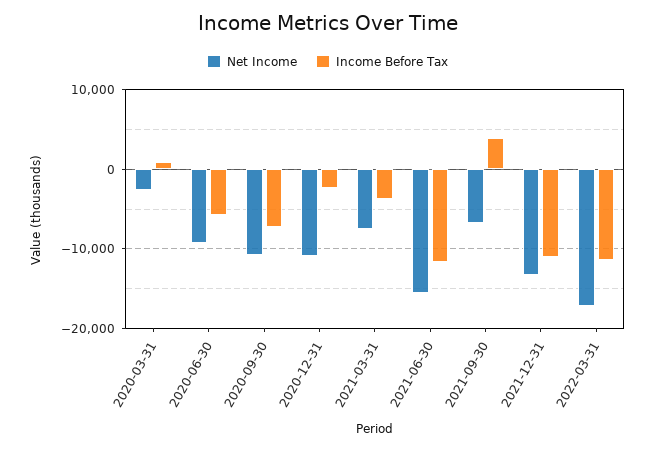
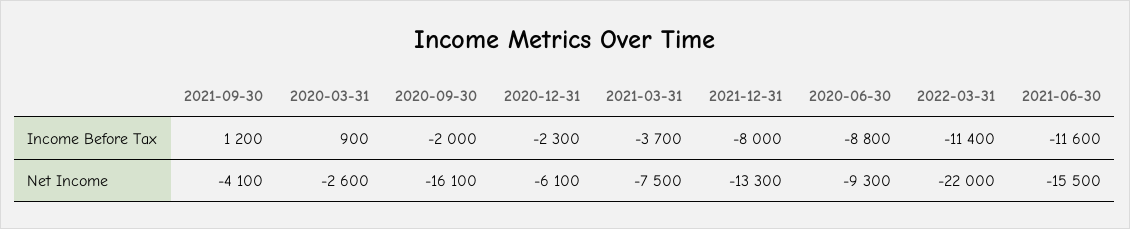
Income Before Tax, 2020-06-30: -6000 -> -8800
Net Income, 2020-09-30: -11000 -> -16100
Income Before Tax, 2020-09-30: -7000 -> -2000
Net Income, 2020-12-31: -11000 -> -6100
Net Income, 2021-09-30: -7000 -> -4100
Income Before Tax, 2021-09-30: 4000 -> 1200
Income Before Tax, 2021-12-31: -11000 -> -8000
Net Income, 2022-03-31: -17000 -> -22000

